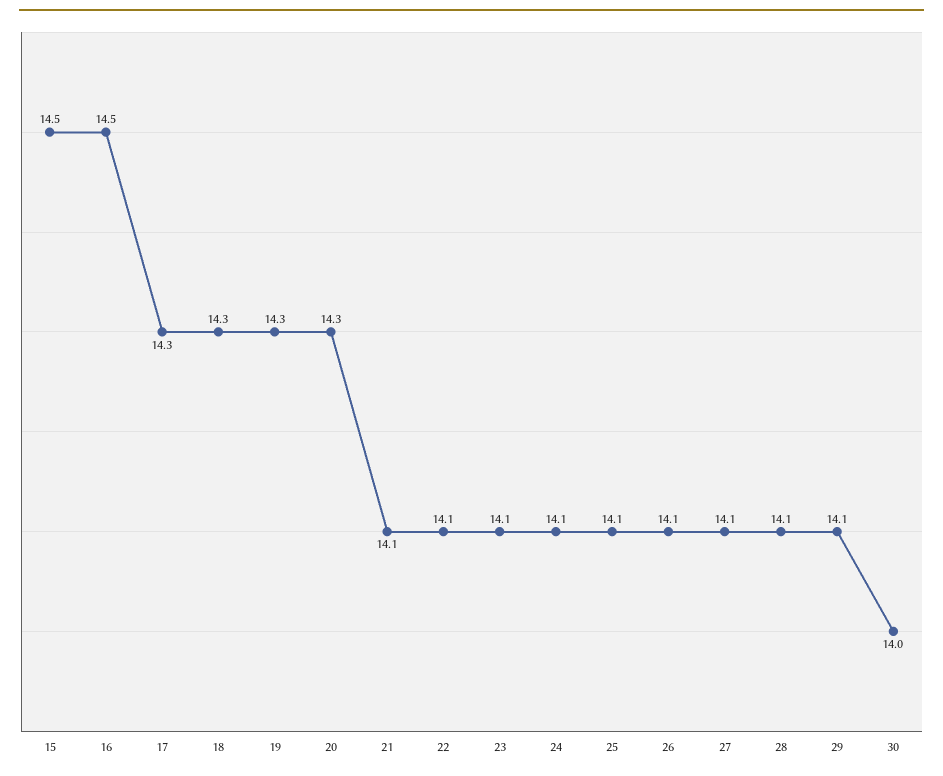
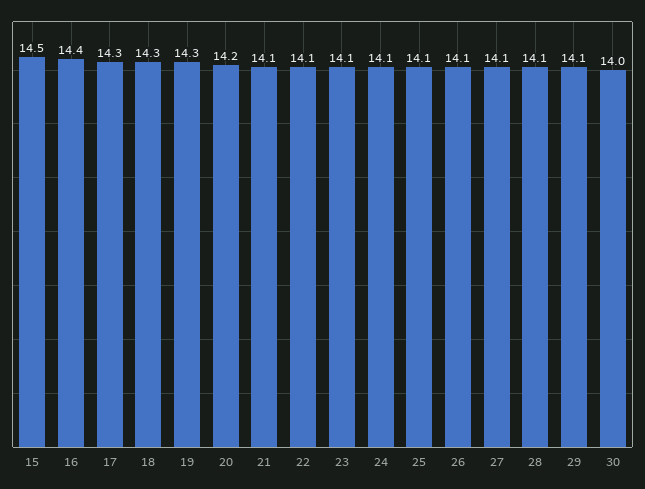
16: 14.5 -> 14.4
20: 14.3 -> 14.2

